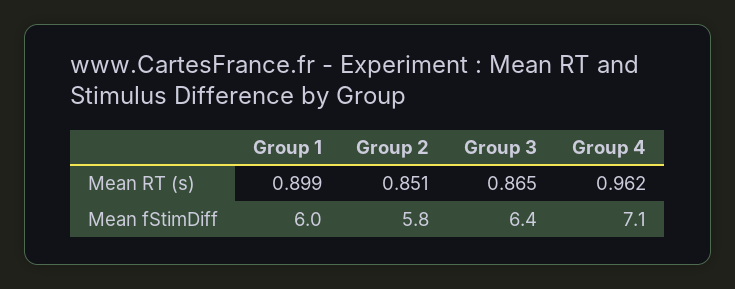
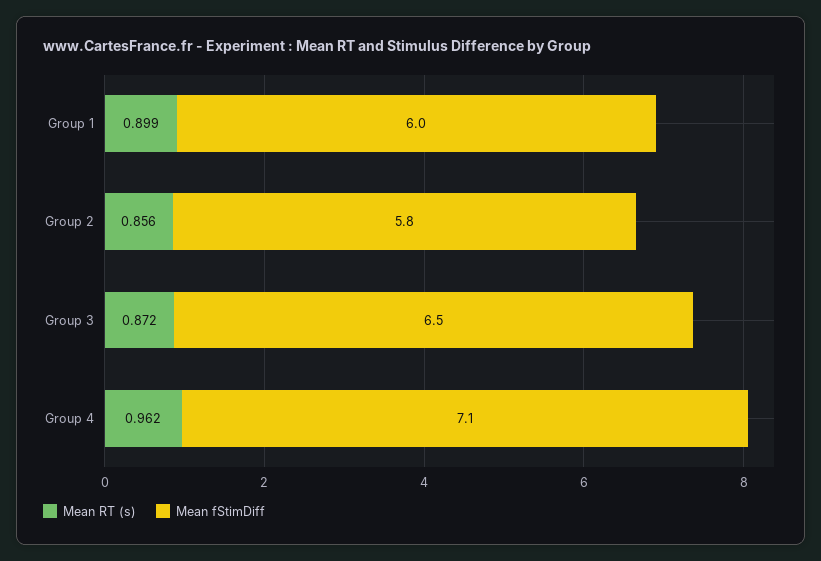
Mean RT (s), Group 2: 0.851 -> 0.856
Mean RT (s), Group 3: 0.865 -> 0.872
Mean fStimDiff, Group 3: 6.4 -> 6.5

